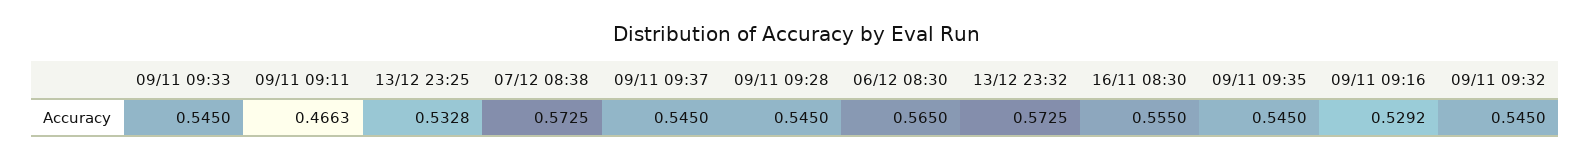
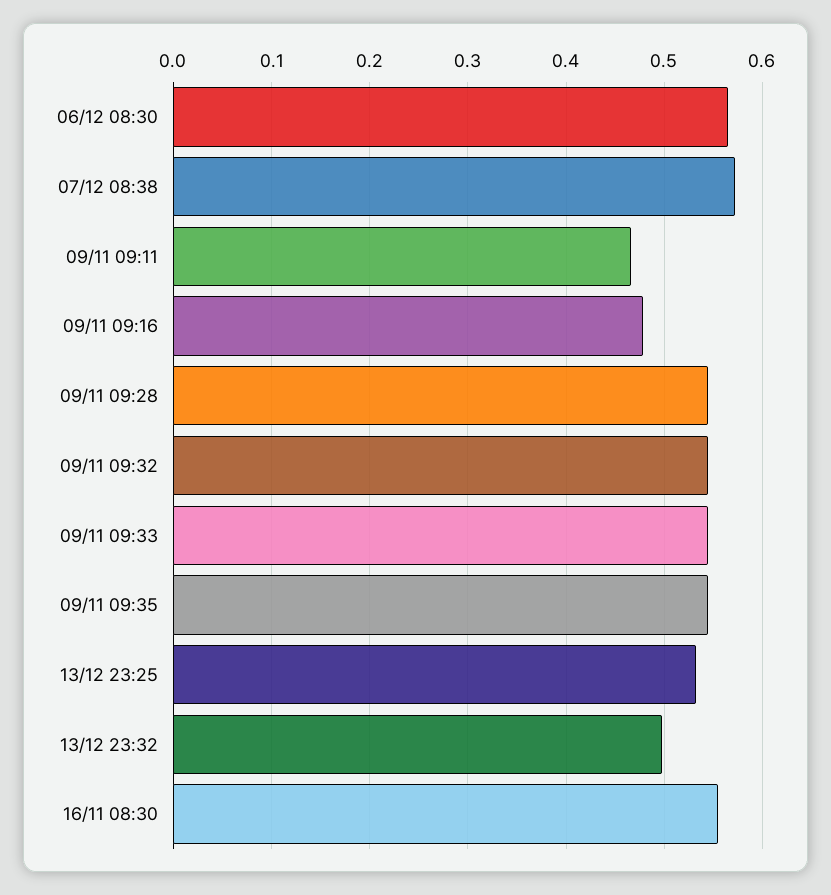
09/11 09:37: 0.545 -> none
13/12 23:32: 0.5725 -> 0.5
09/11 09:16: 0.5292 -> 0.48

